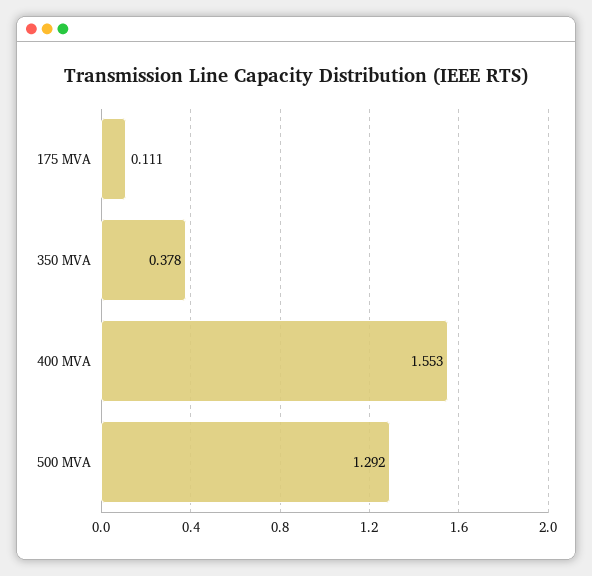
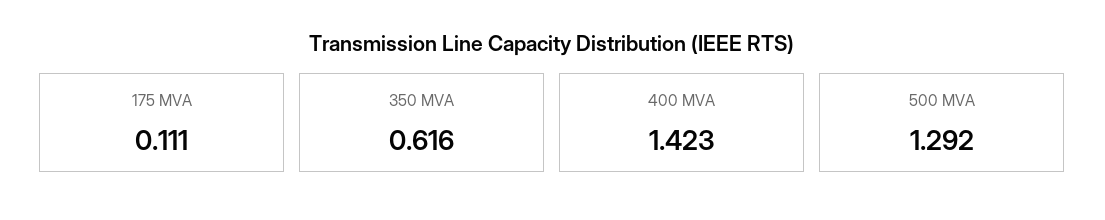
350 MVA: 0.378 -> 0.616
400 MVA: 1.553 -> 1.423

